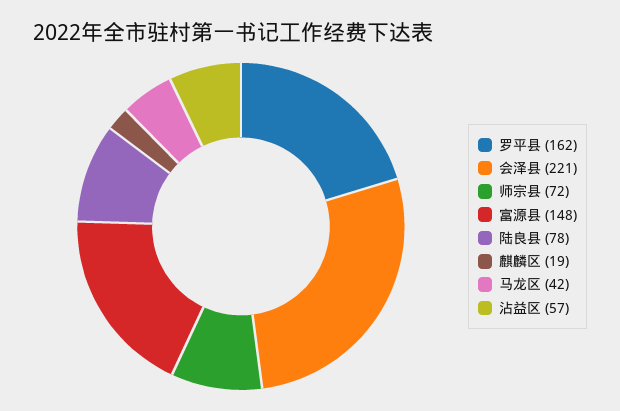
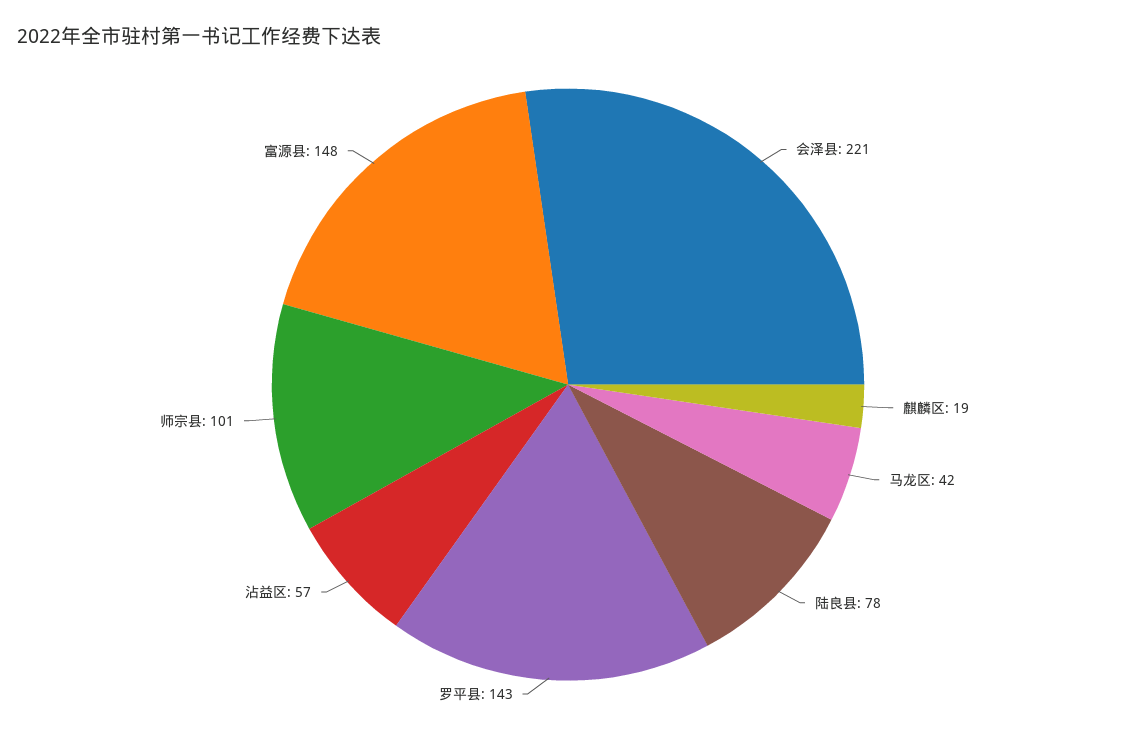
罗平县: 162 -> 143
师宗县: 72 -> 101

